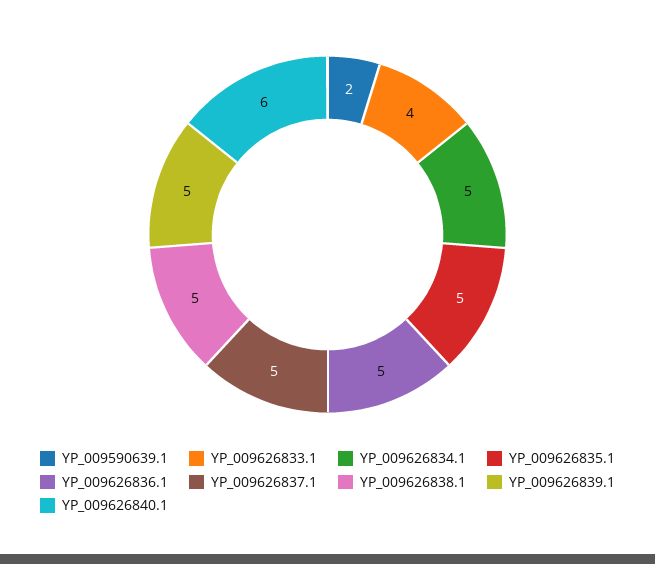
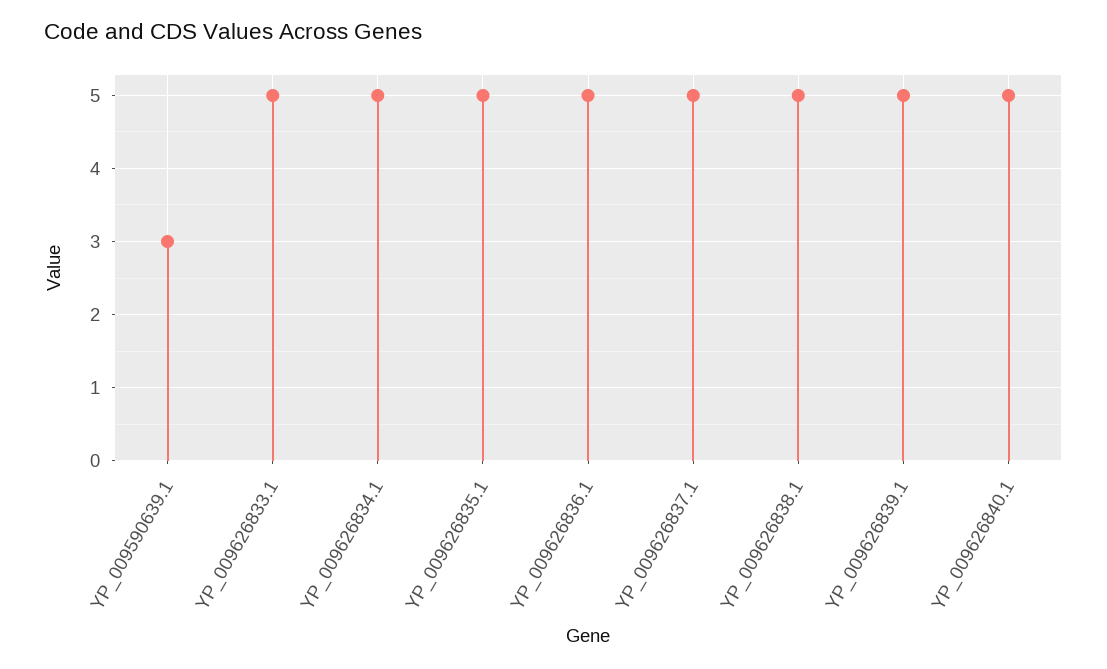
YP_009590639.1: 2 -> 3
YP_009626833.1: 4 -> 5
YP_009626840.1: 6 -> 5

